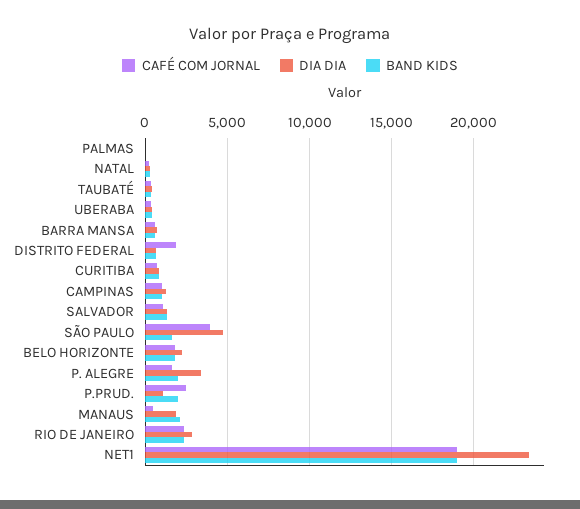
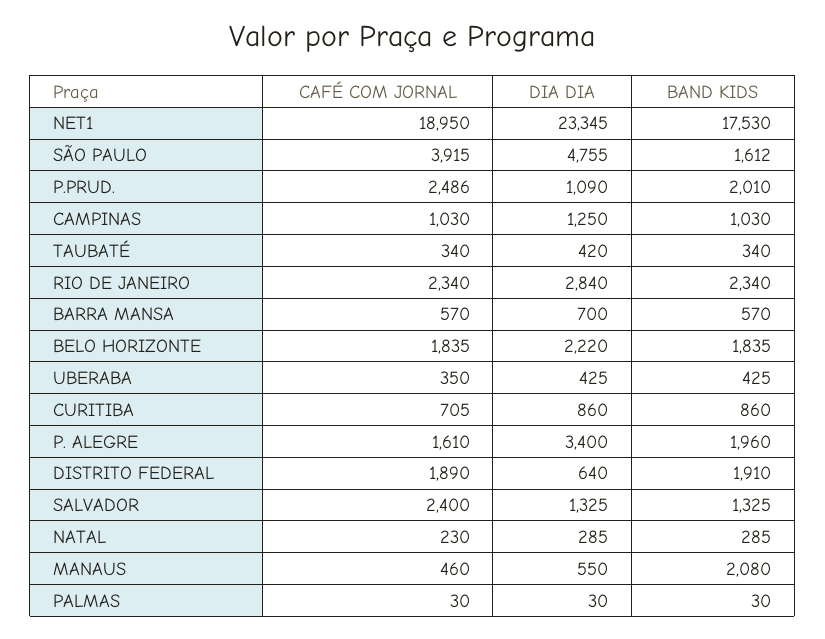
BAND KIDS, DISTRITO FEDERAL: 500 -> 1910
CAFÉ COM JORNAL, SALVADOR: 1000 -> 2400
DIA DIA, MANAUS: 2000 -> 550
BAND KIDS, NET1: 19000 -> 17530

